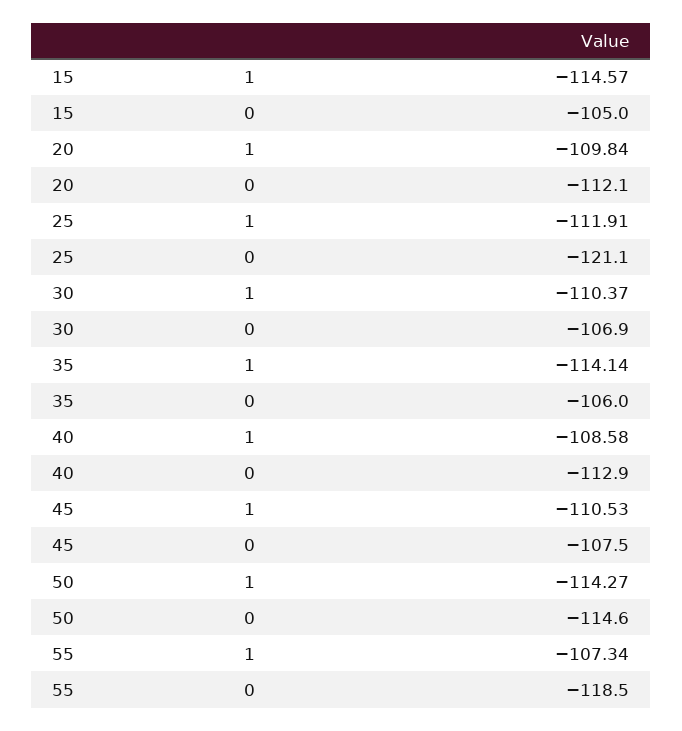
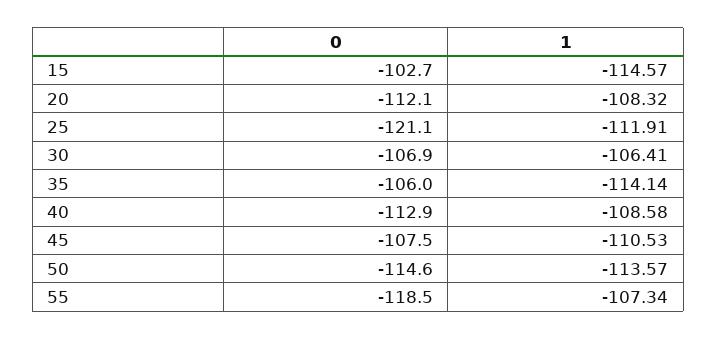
15, 0: -105 -> -102.7
20, 1: -109.84 -> -108.32
30, 1: -110.37 -> -106.41
50, 1: -114.27 -> -113.57

